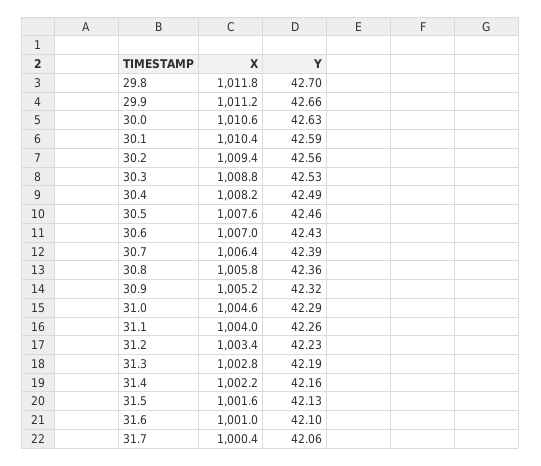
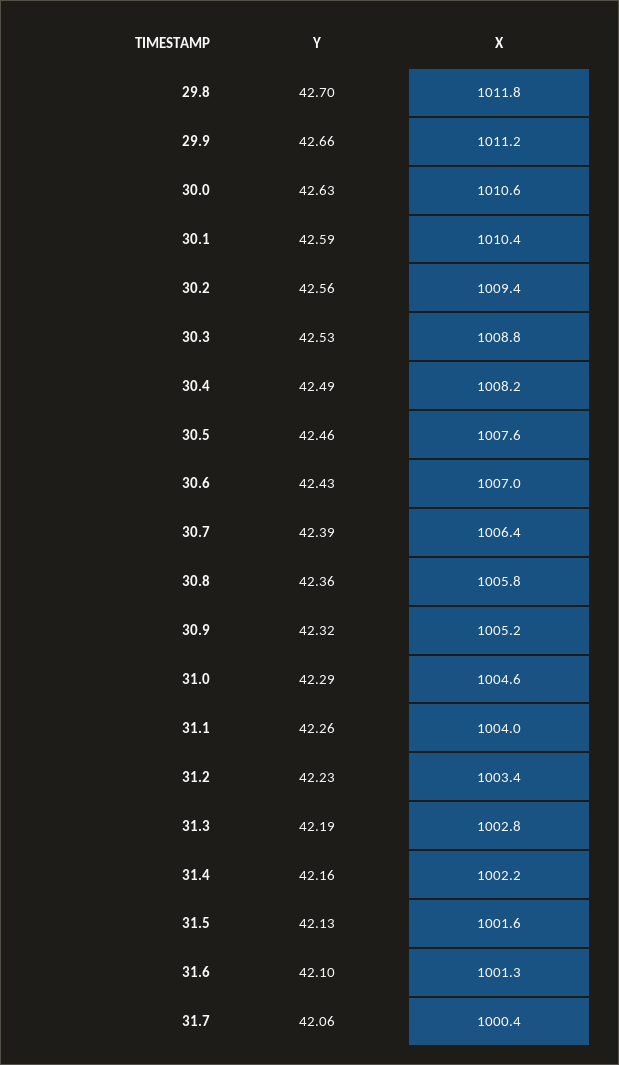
X, 31.6: 1001 -> 1001.3

